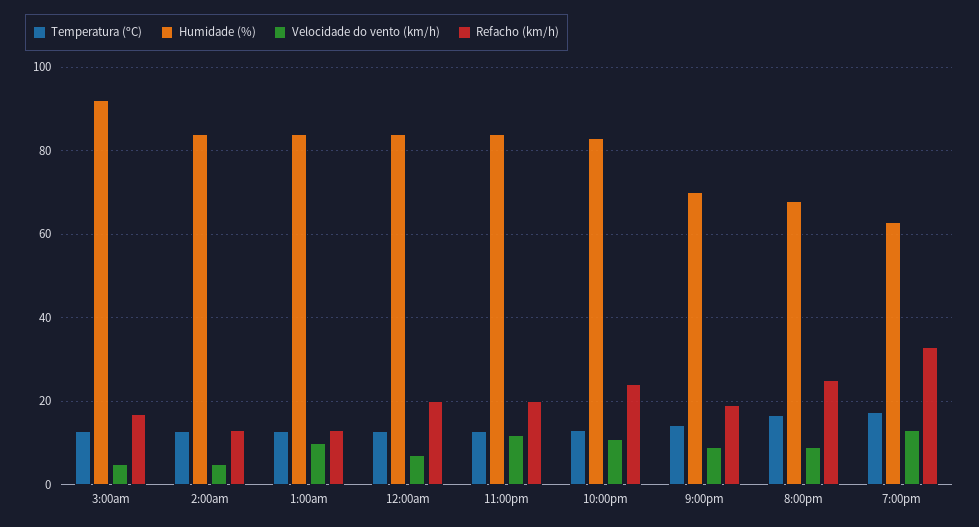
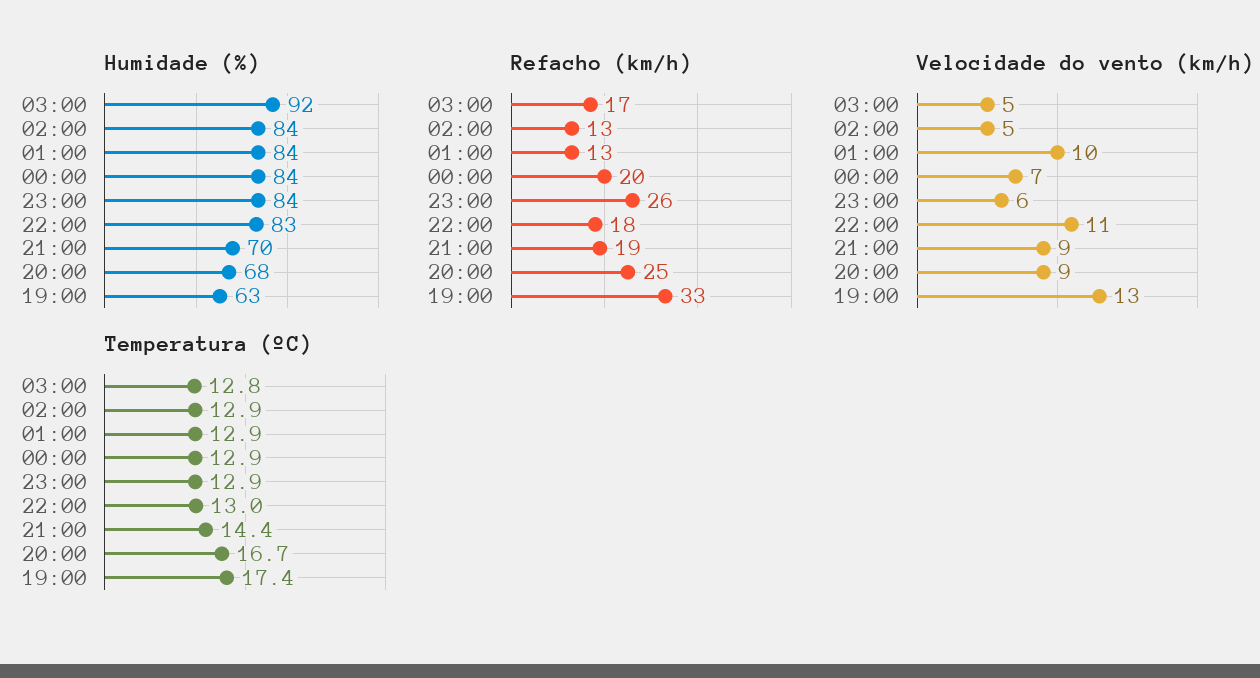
Velocidade do vento (km/h), 11:00pm: 12 -> 6
Refacho (km/h), 11:00pm: 20 -> 26
Refacho (km/h), 10:00pm: 24 -> 18

